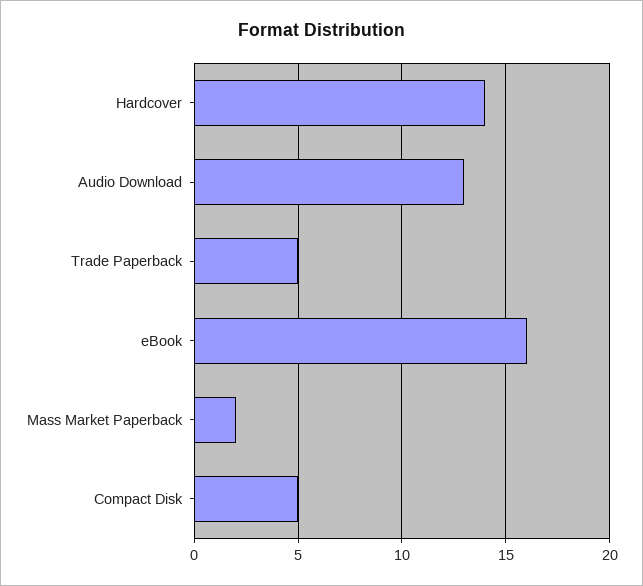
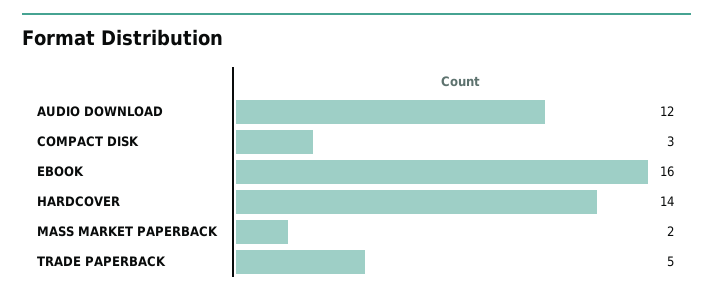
Audio Download: 13 -> 12
Compact Disk: 5 -> 3

